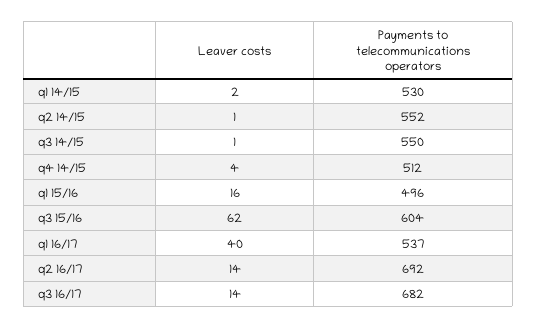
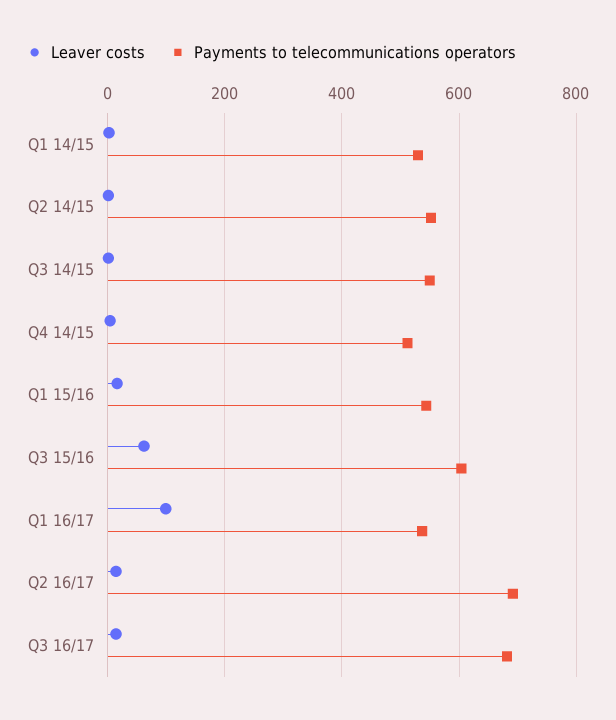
Payments to telecommunications operators, q1 15/16: 496 -> 540
Leaver costs, q1 16/17: 40 -> 100

